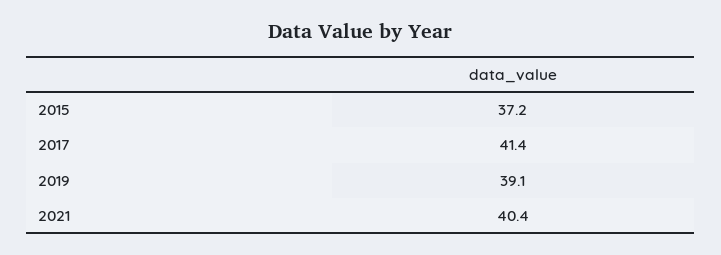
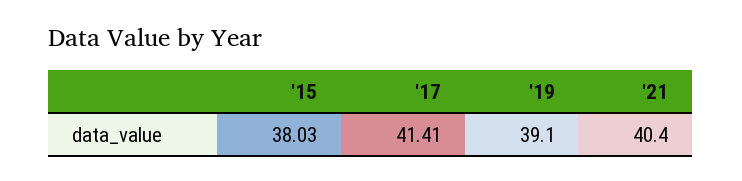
2015: 37.2 -> 38.03

